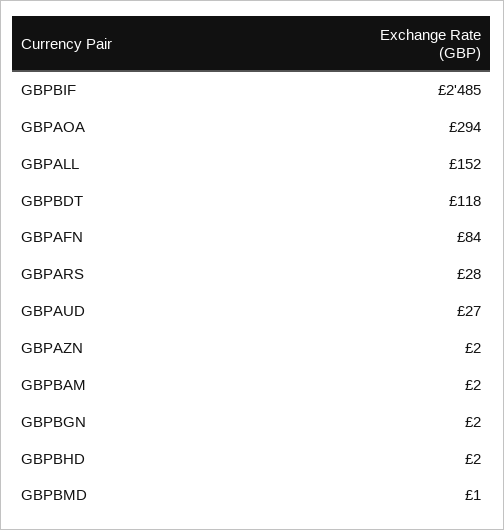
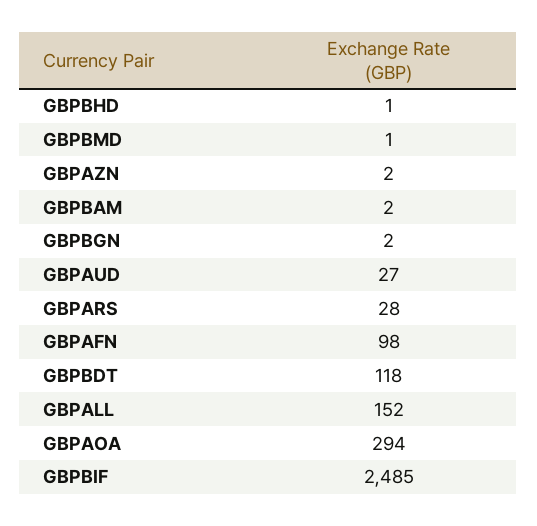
GBPAFN: 84 -> 98
GBPBHD: 2 -> 1

